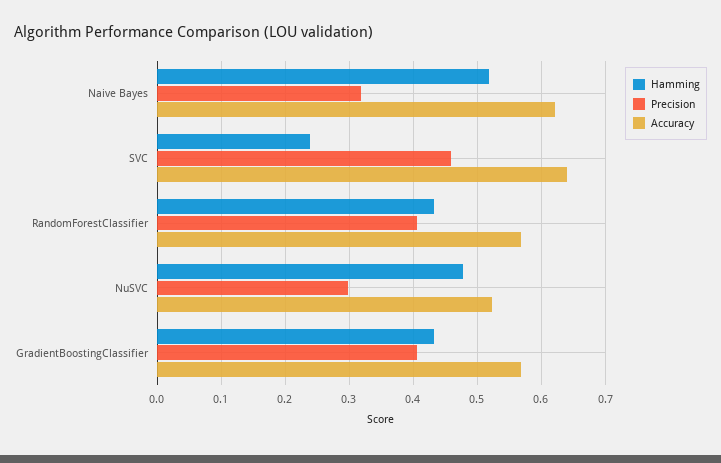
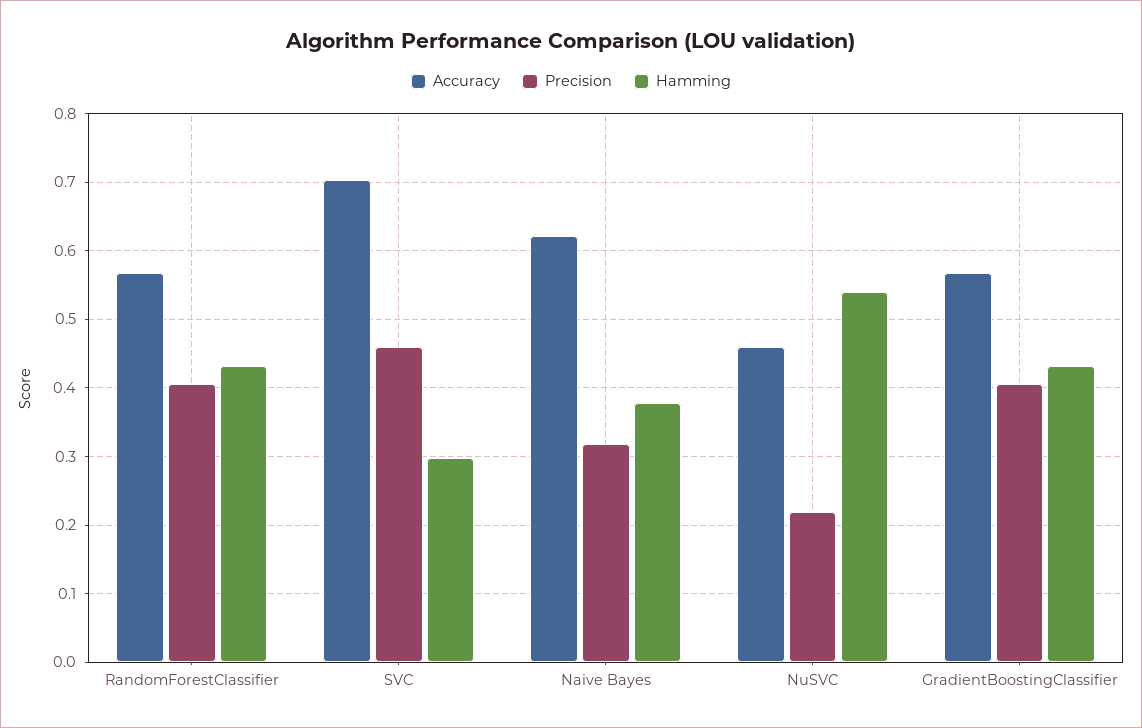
Hamming, Naive Bayes: 0.52 -> 0.38
Hamming, SVC: 0.24 -> 0.3
Accuracy, SVC: 0.64 -> 0.7
Hamming, NuSVC: 0.48 -> 0.54
Precision, NuSVC: 0.3 -> 0.22
Accuracy, NuSVC: 0.52 -> 0.46

